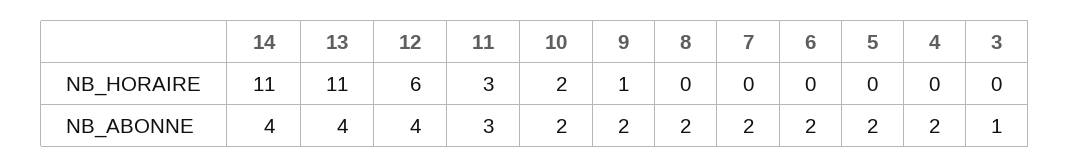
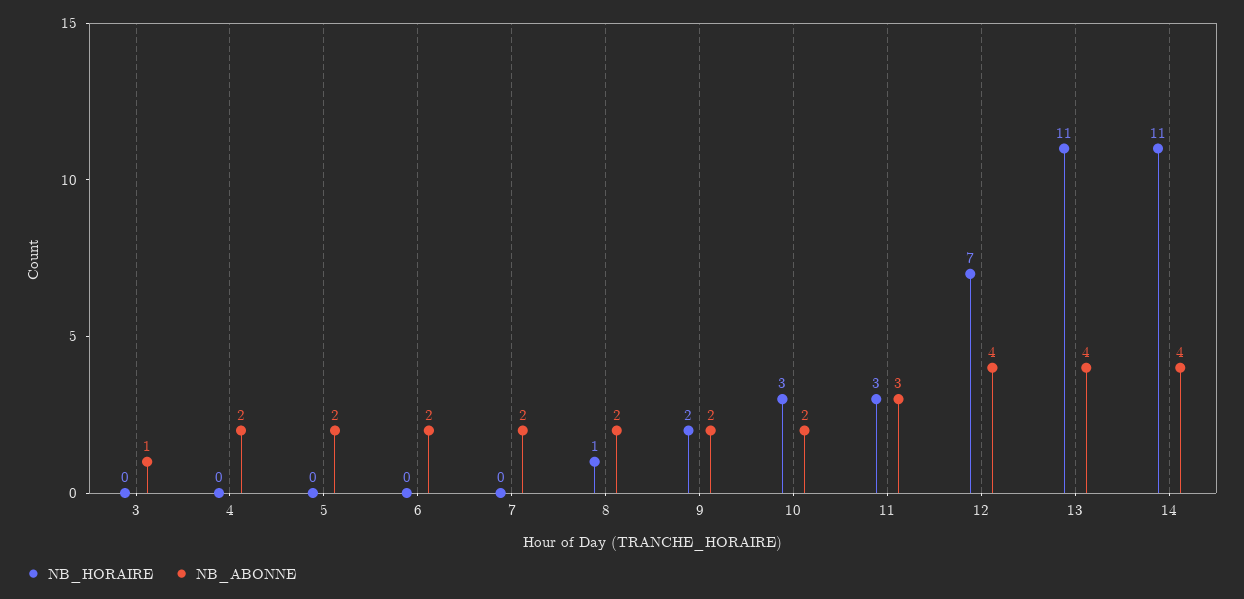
NB_HORAIRE, 12: 6 -> 7
NB_HORAIRE, 10: 2 -> 3
NB_HORAIRE, 9: 1 -> 2
NB_HORAIRE, 8: 0 -> 1

